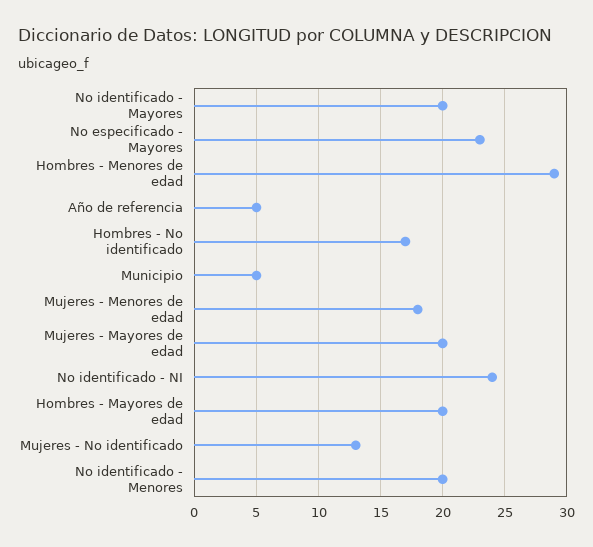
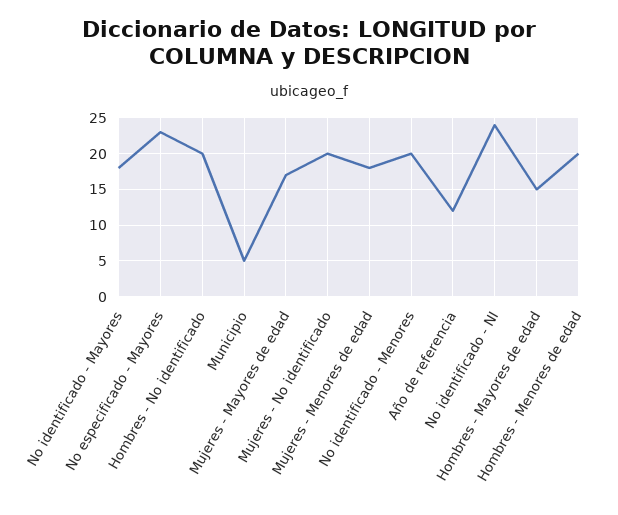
No identificado - Mayores: 20 -> 18
Hombres - Menores de edad: 29 -> 20
Año de referencia: 5 -> 12
Hombres - No identificado: 17 -> 20
Mujeres - Mayores de edad: 20 -> 17
Hombres - Mayores de edad: 20 -> 15
Mujeres - No identificado: 13 -> 20

